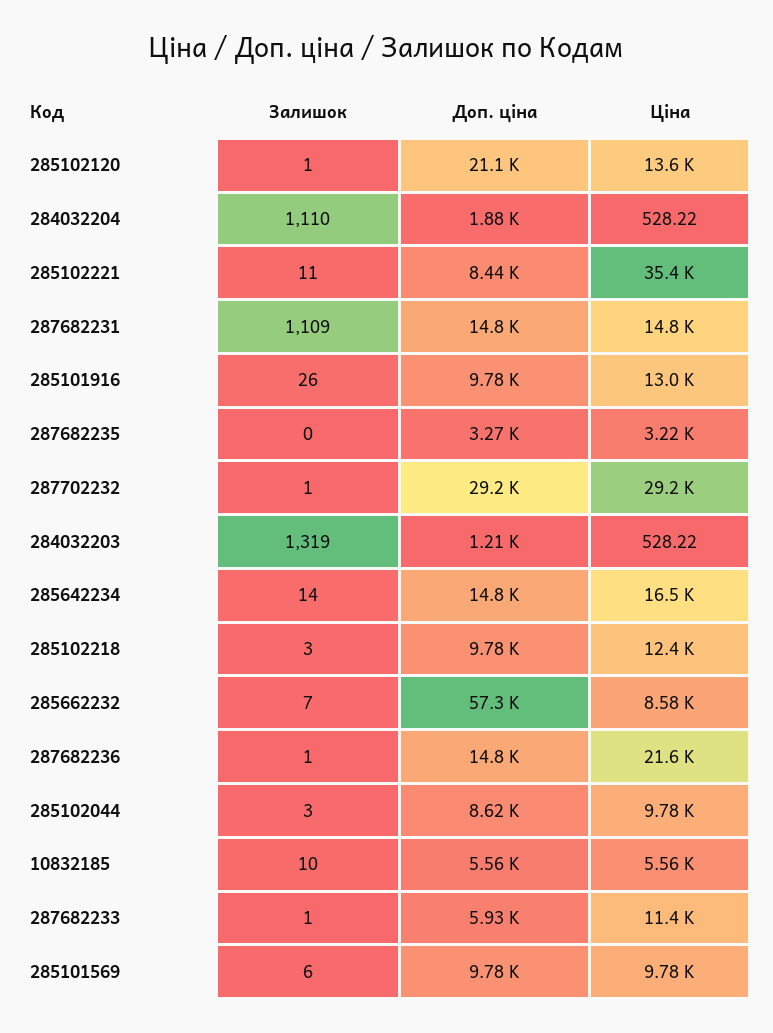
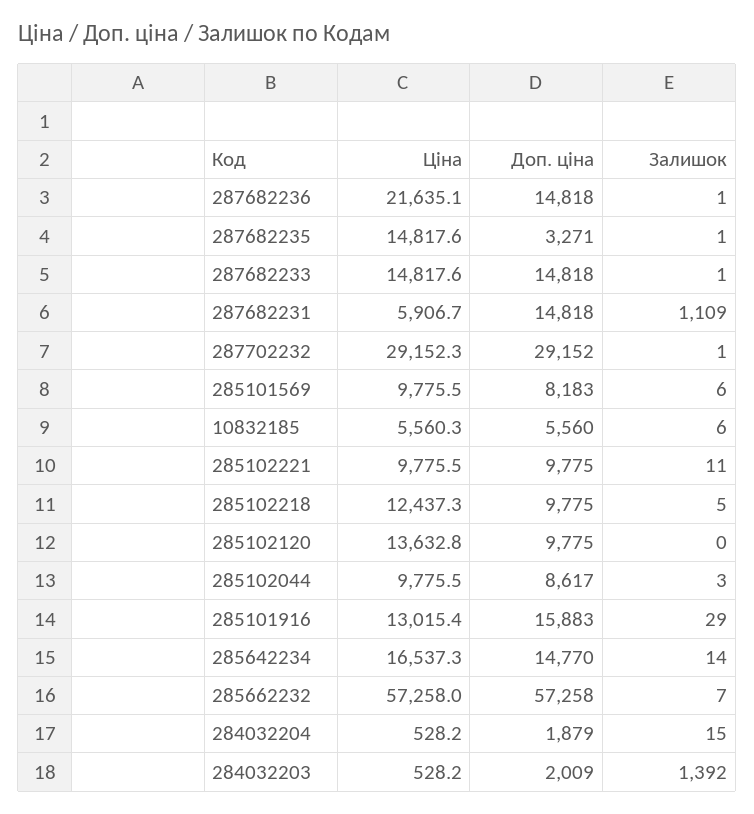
Залишок, 285102120: 1 -> 0
Доп. ціна, 285102120: 21100 -> 9775
Залишок, 284032204: 1110 -> 15
Доп. ціна, 285102221: 8440 -> 9775
Ціна, 285102221: 35400 -> 9775.5
Ціна, 287682231: 14800 -> 5906.7
Залишок, 285101916: 26 -> 29
Доп. ціна, 285101916: 9780 -> 15883
Залишок, 287682235: 0 -> 1
Ціна, 287682235: 3220 -> 14817.6
Залишок, 284032203: 1319 -> 1392
Доп. ціна, 284032203: 1210 -> 2009
Залишок, 285102218: 3 -> 5
Ціна, 285662232: 8580 -> 57258
Залишок, 10832185: 10 -> 6
Доп. ціна, 287682233: 5930 -> 14818
Ціна, 287682233: 11400 -> 14817.6
Доп. ціна, 285101569: 9780 -> 8183

